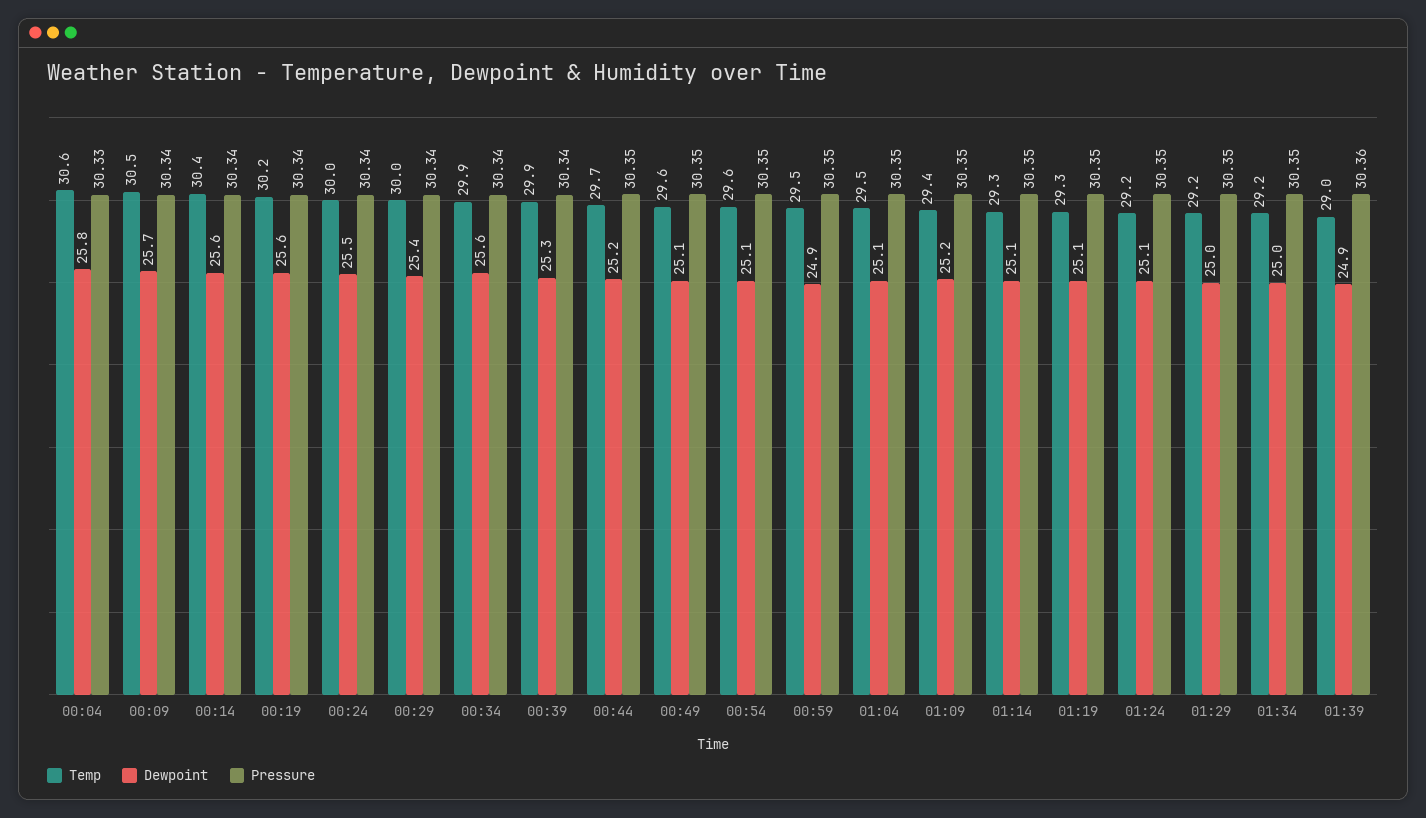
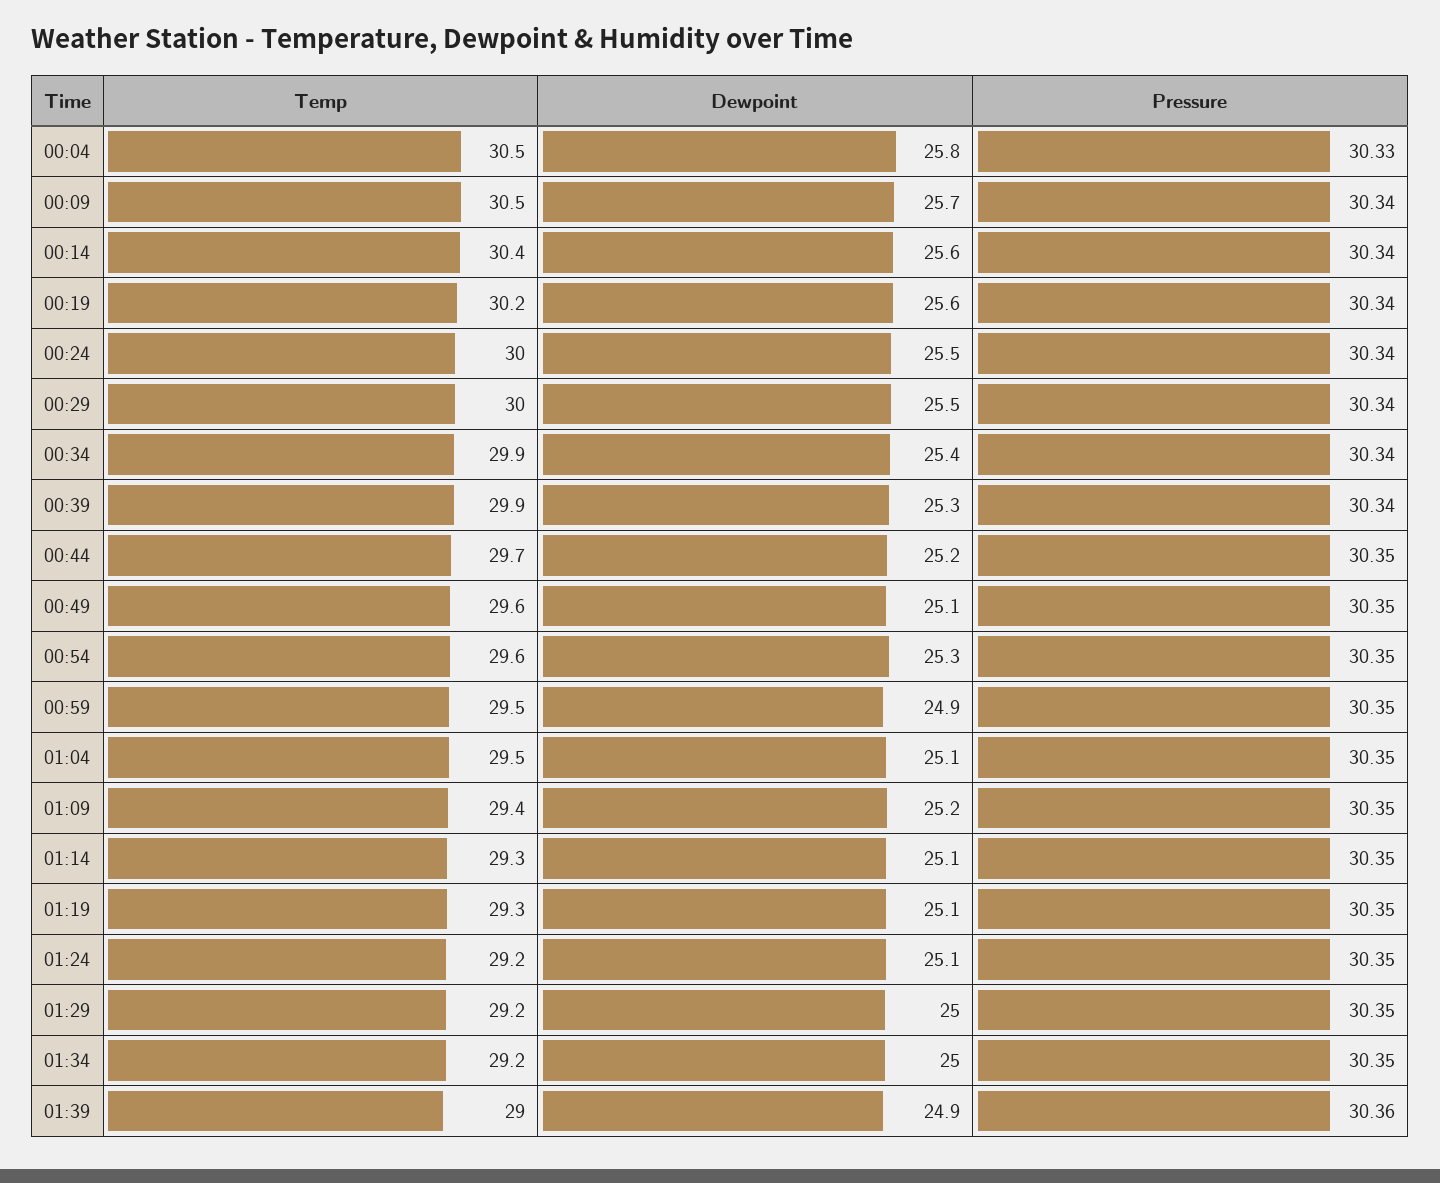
Temp, 00:04: 30.6 -> 30.5
Dewpoint, 00:29: 25.4 -> 25.5
Dewpoint, 00:34: 25.6 -> 25.4
Dewpoint, 00:54: 25.1 -> 25.3

